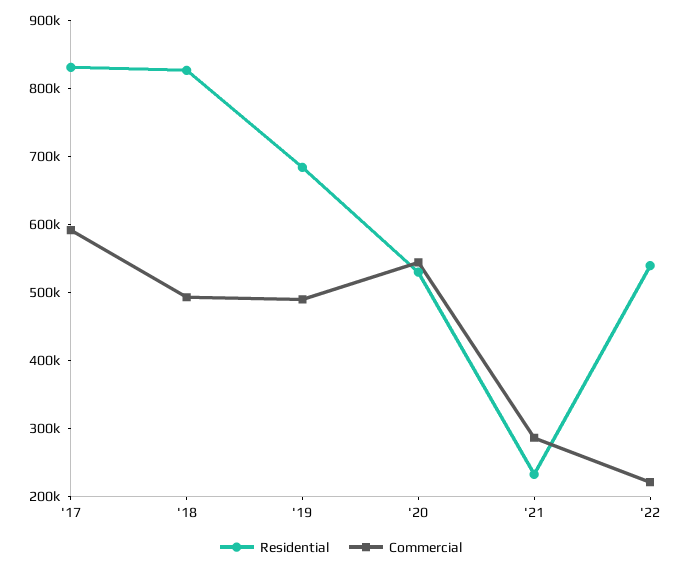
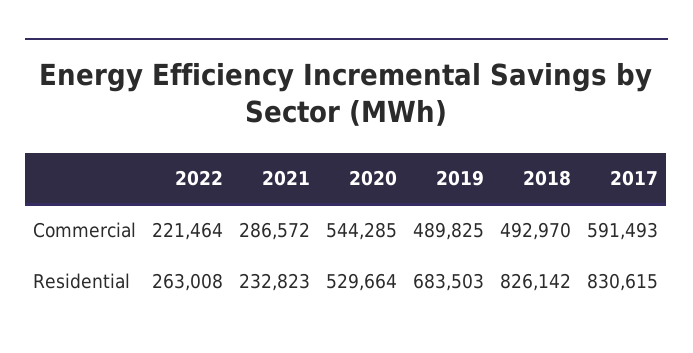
Residential, '22: 540000 -> 263008

